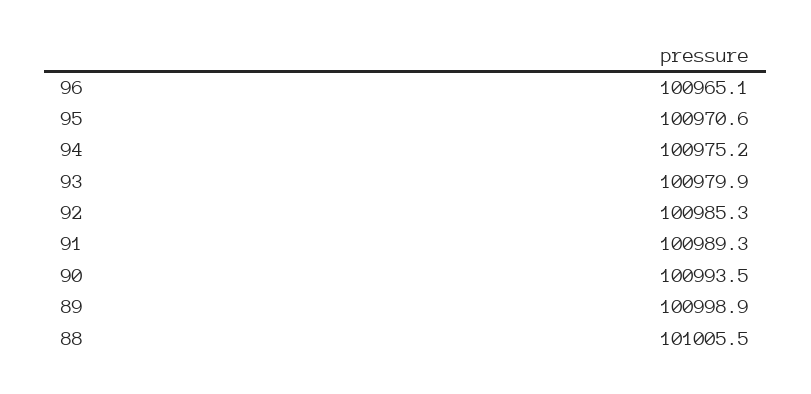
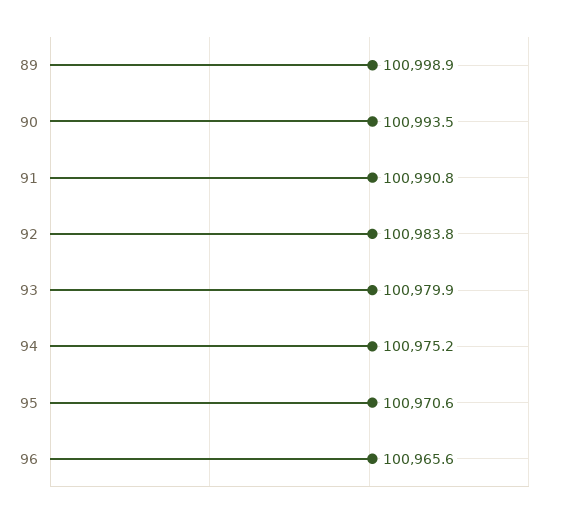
96: 100965.1 -> 100965.6
92: 100985.3 -> 100983.8
91: 100989.3 -> 100990.8
88: 101005.5 -> none

